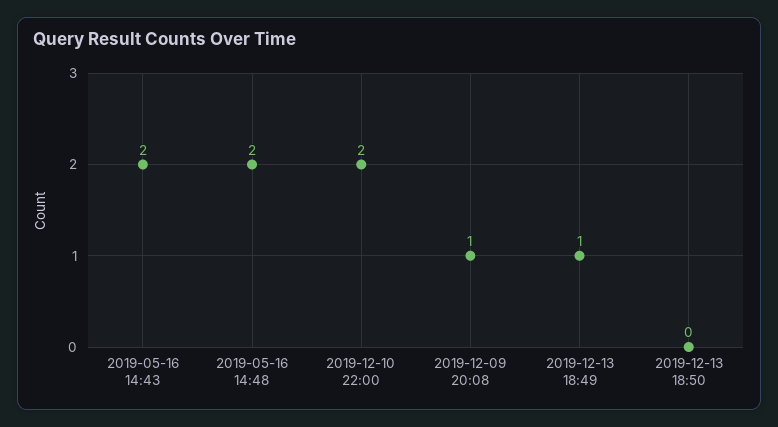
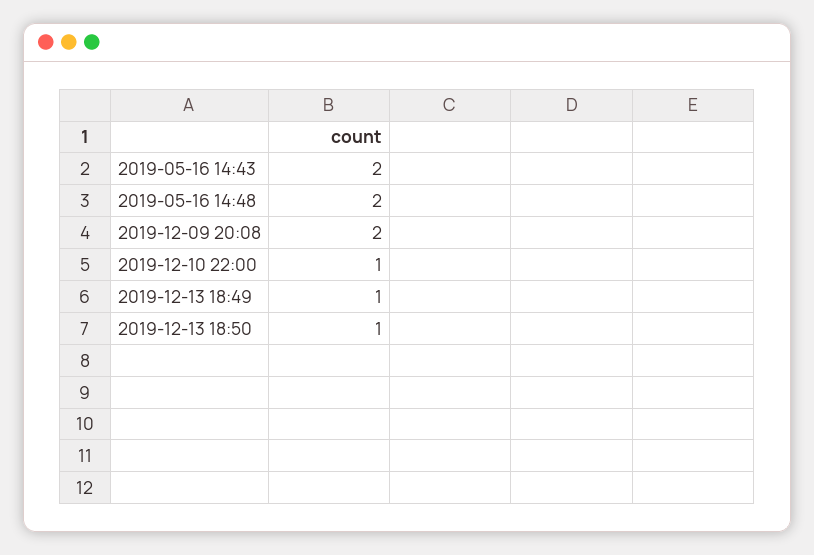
2019-12-10 22:00: 2 -> 1
2019-12-09 20:08: 1 -> 2
2019-12-13 18:50: 0 -> 1

